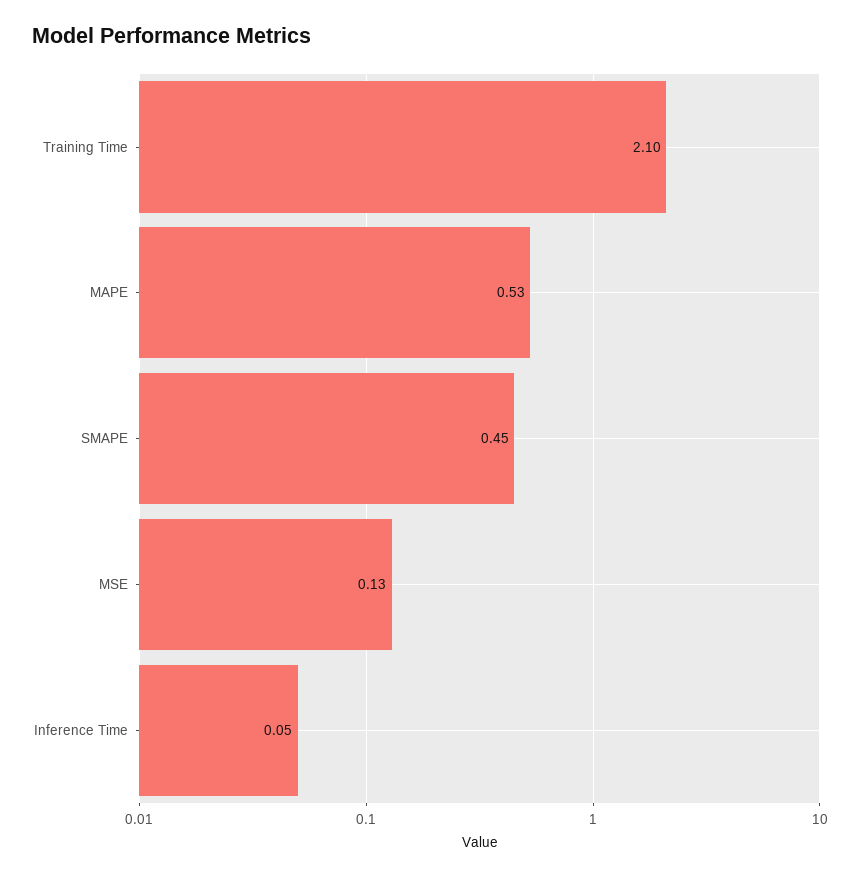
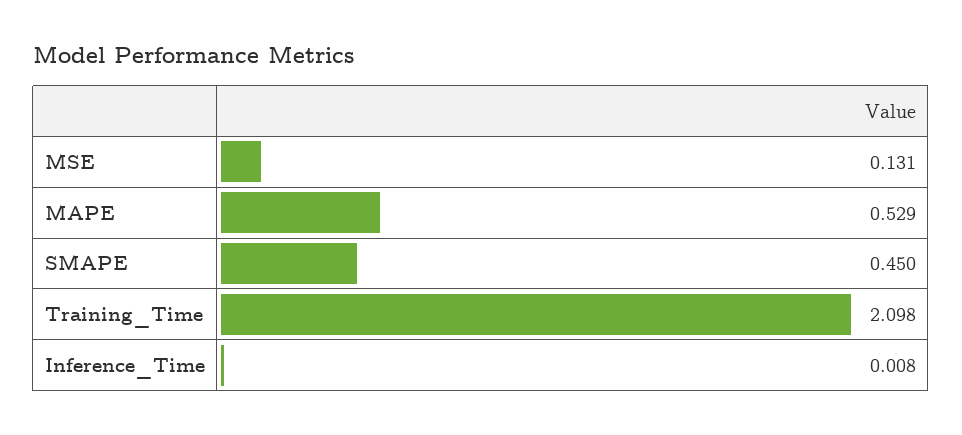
Inference Time: 0.05 -> 0.008

